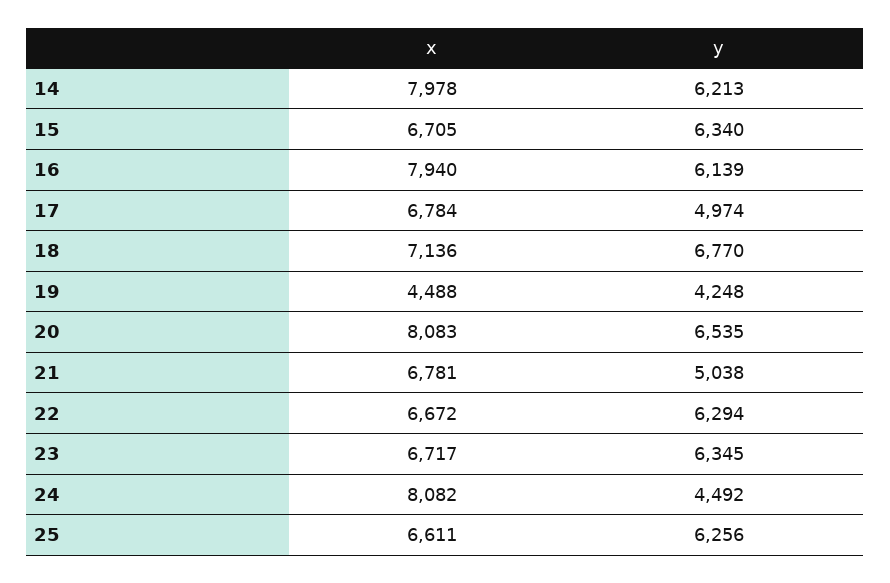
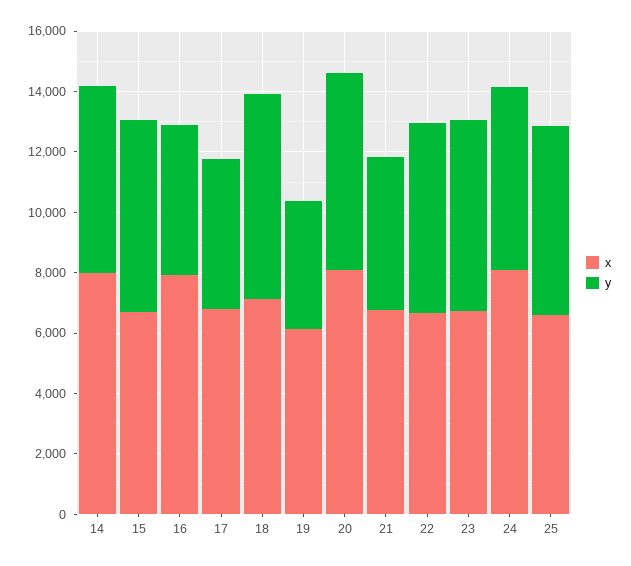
y, 16: 6139 -> 5000
x, 19: 4488 -> 6000
y, 24: 4492 -> 6000

